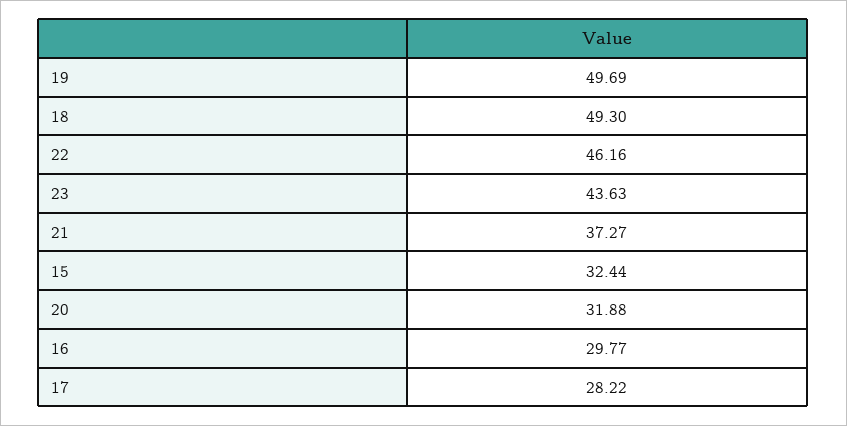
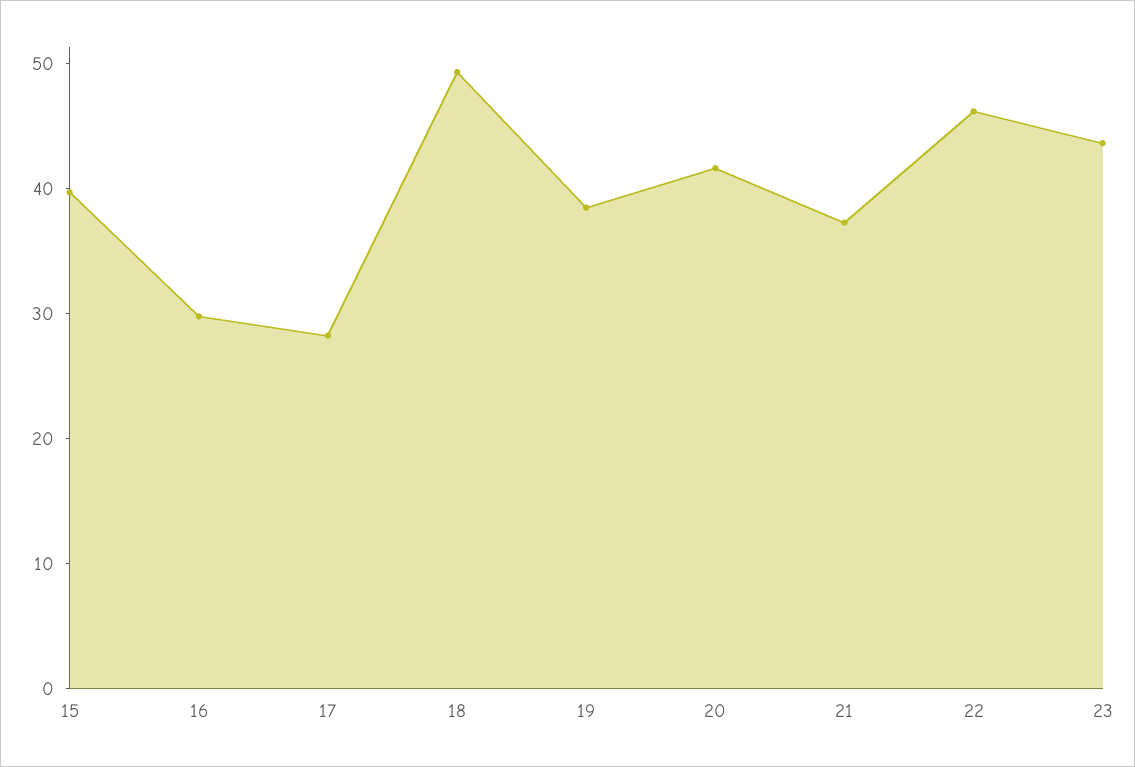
19: 49.69 -> 38
15: 32.44 -> 40
20: 31.88 -> 42

